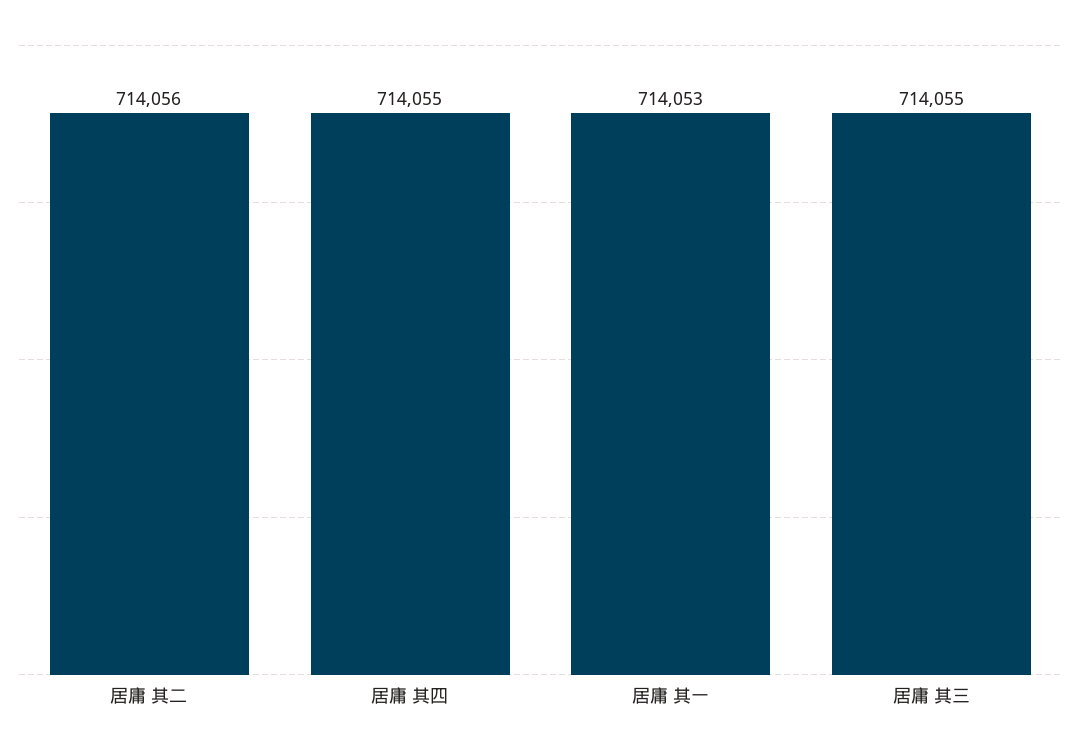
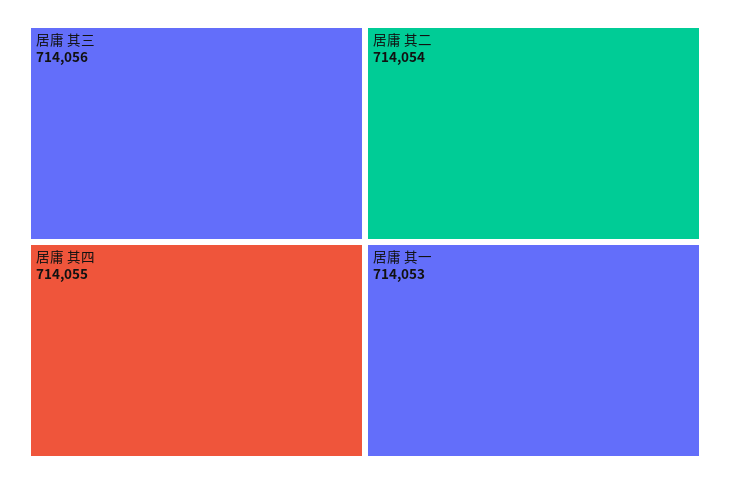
居庸 其二: 714056 -> 714054
居庸 其三: 714055 -> 714056

